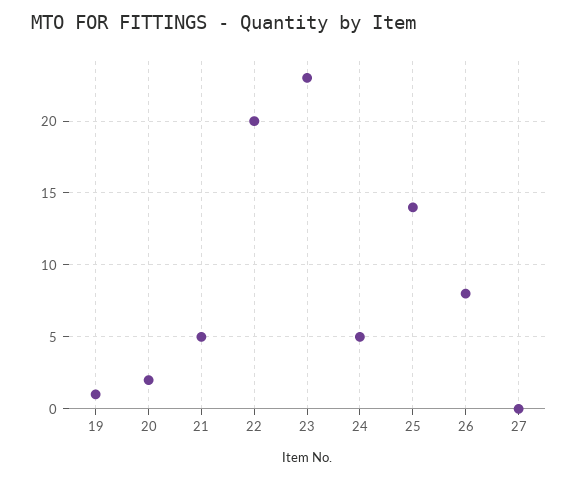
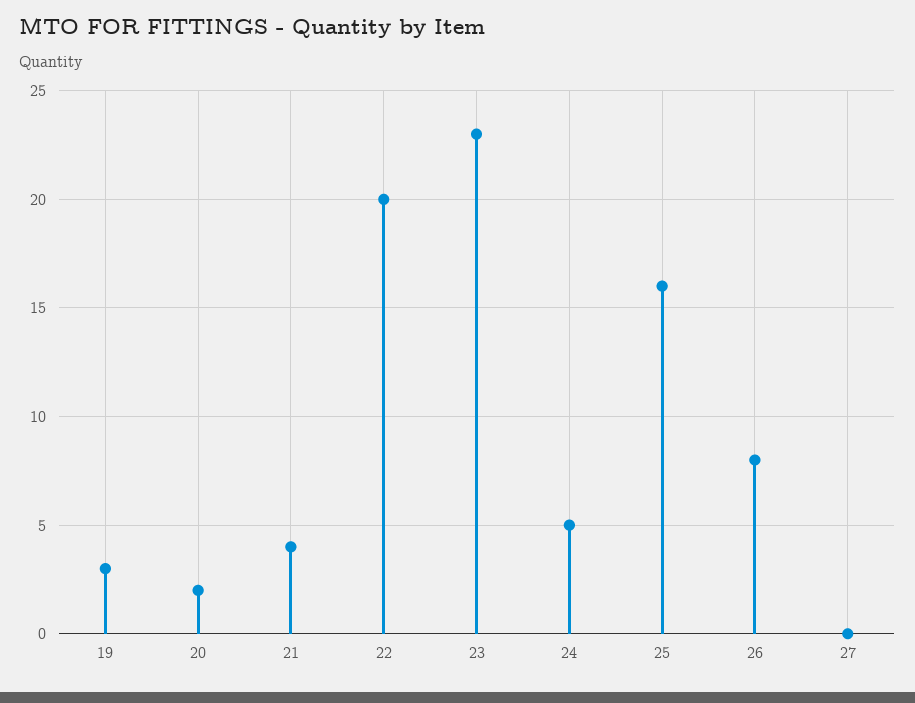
19: 1 -> 3
21: 5 -> 4
25: 14 -> 16

